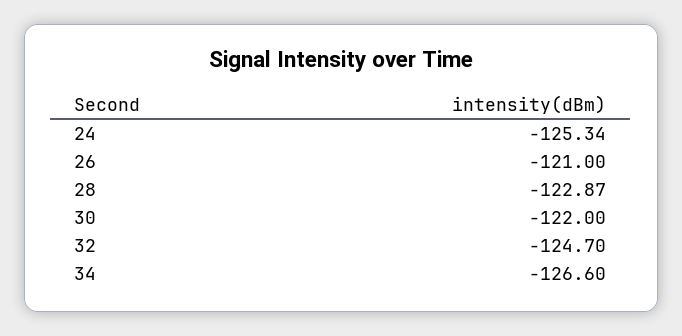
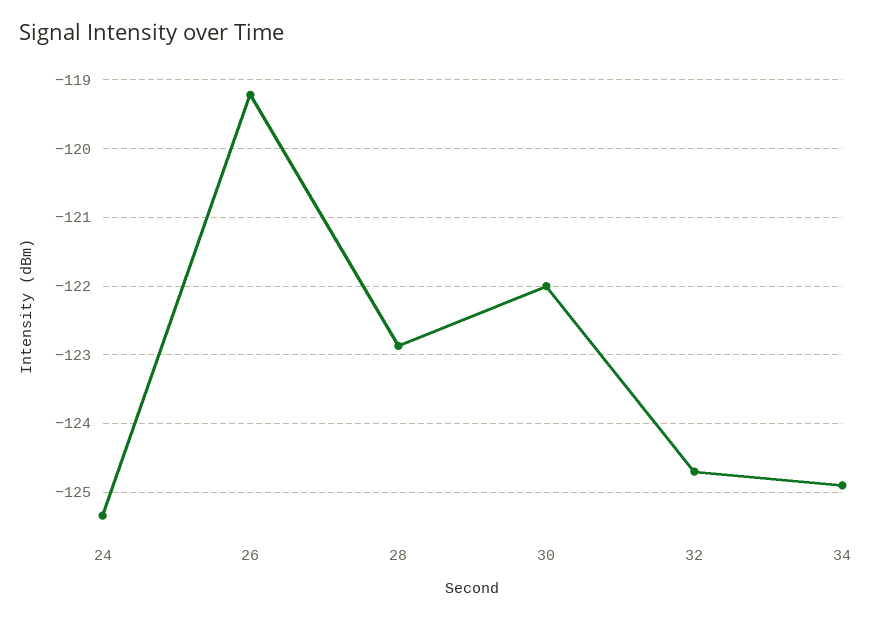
26: -121 -> -119.2
34: -126.6 -> -124.9

